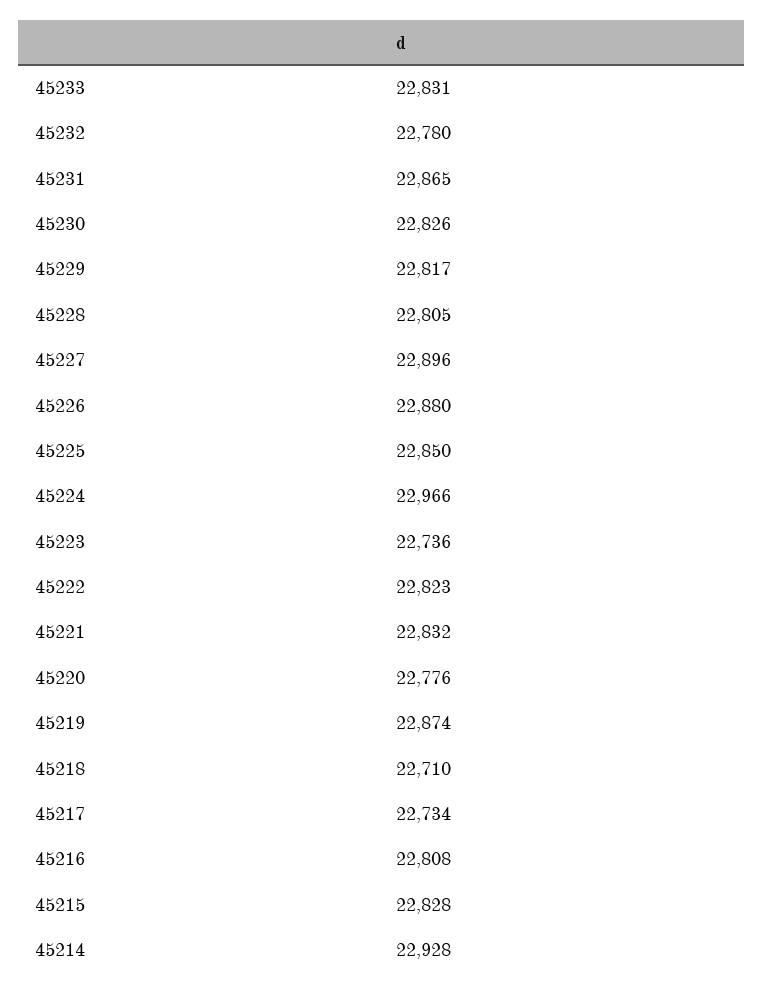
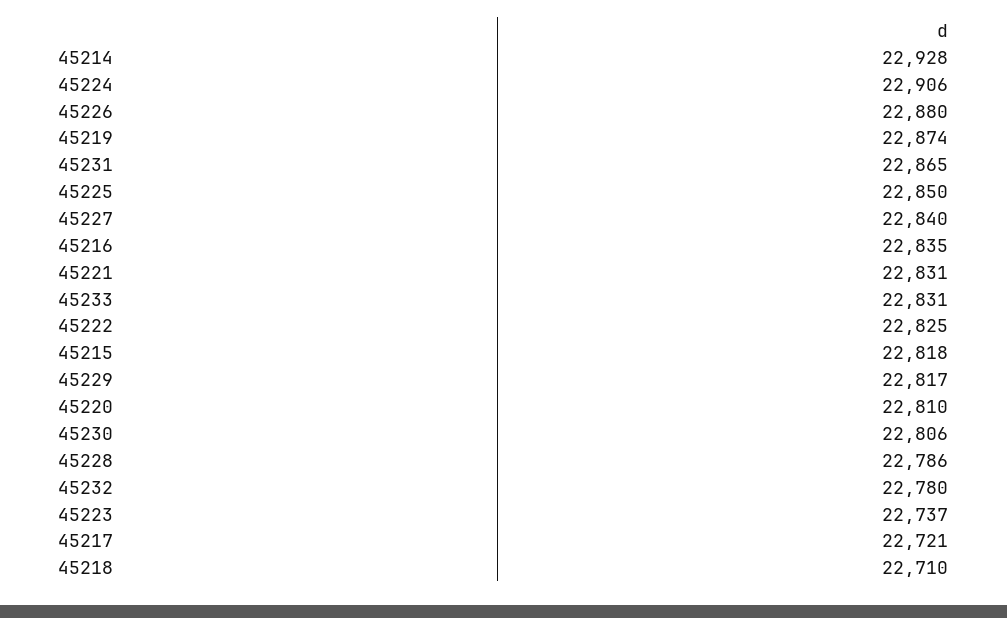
45230: 22826 -> 22806
45228: 22805 -> 22786
45227: 22896 -> 22840
45224: 22966 -> 22906
45223: 22736 -> 22737
45222: 22823 -> 22825
45221: 22832 -> 22831
45220: 22776 -> 22810
45217: 22734 -> 22721
45216: 22808 -> 22835
45215: 22828 -> 22818

